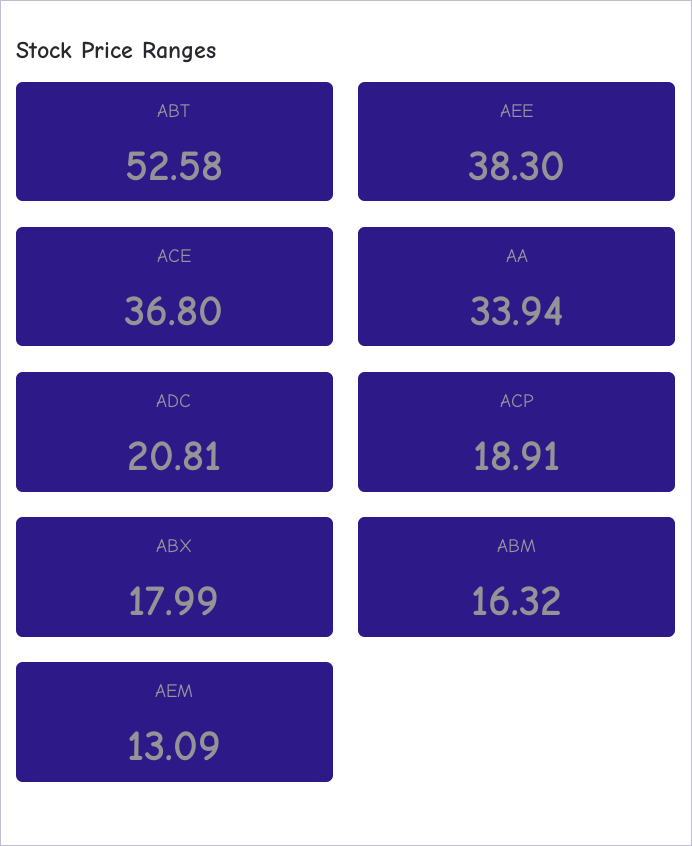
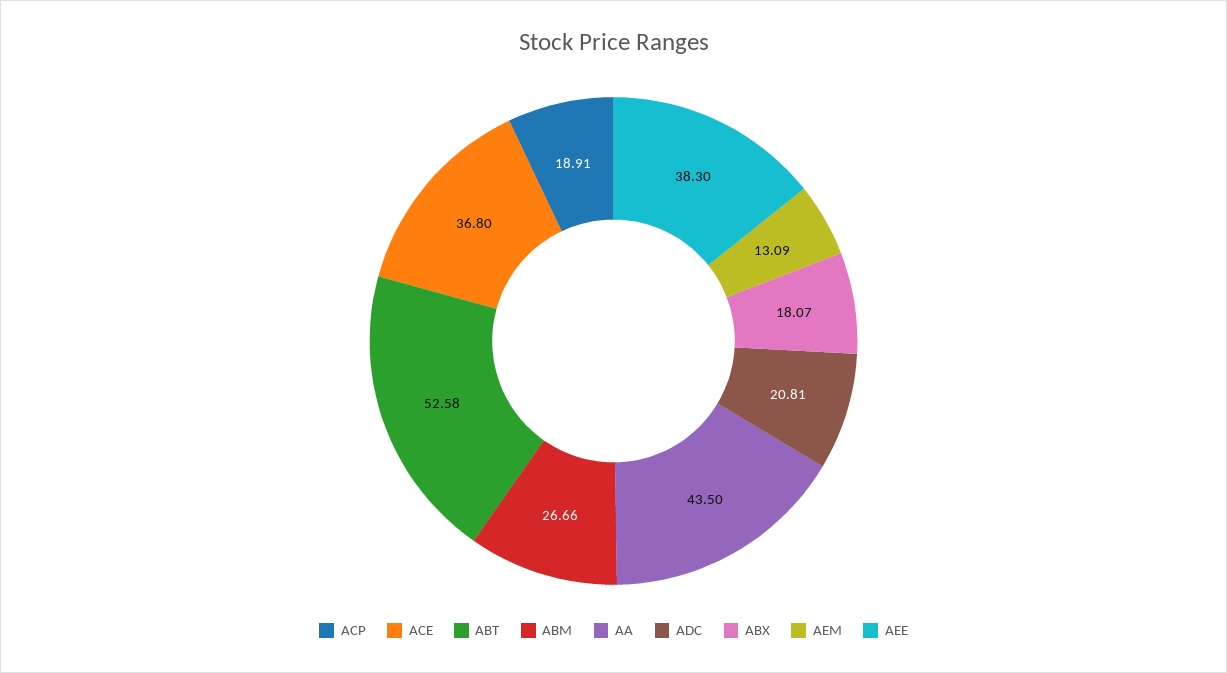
AA: 33.94 -> 43.5
ABX: 17.99 -> 18.07
ABM: 16.32 -> 26.66

